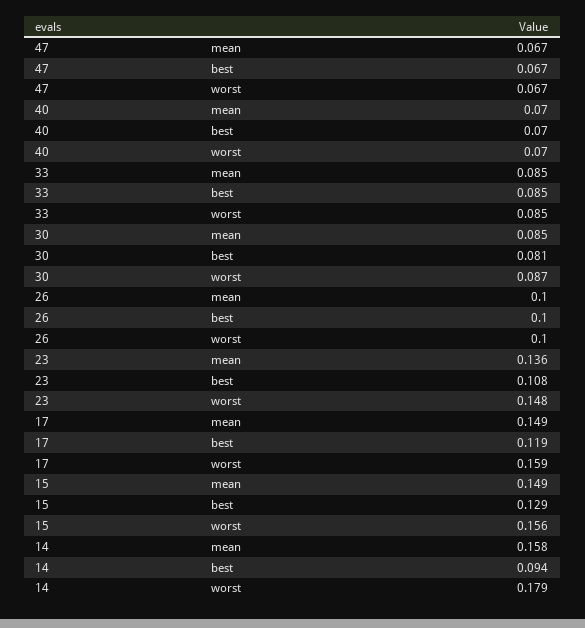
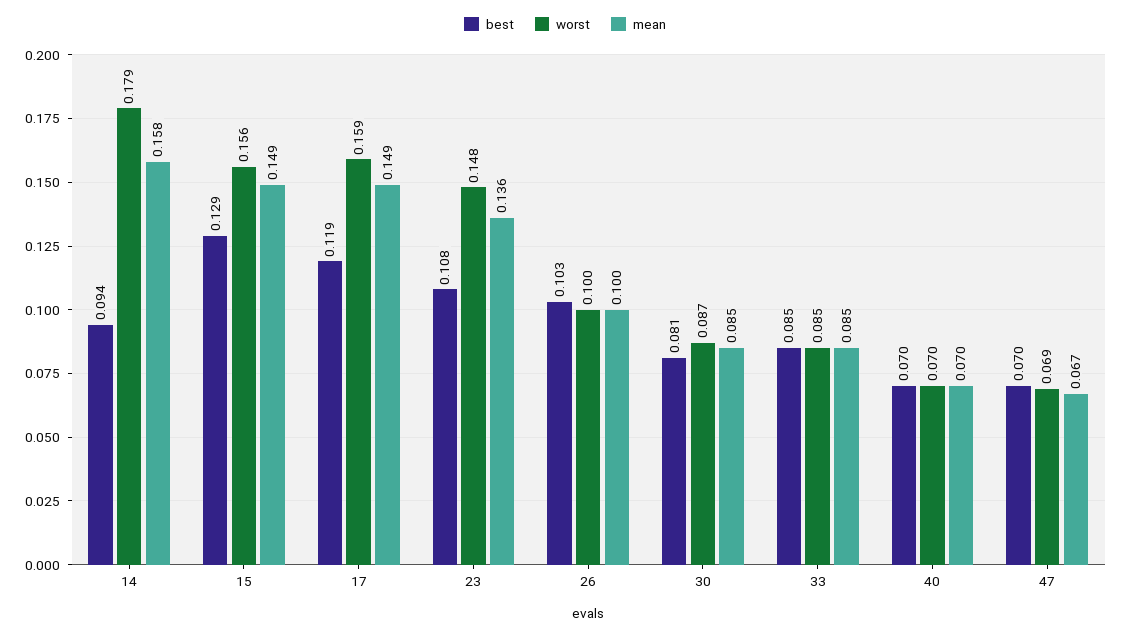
best, 47: 0.067 -> 0.07
worst, 47: 0.067 -> 0.069
best, 26: 0.1 -> 0.103

